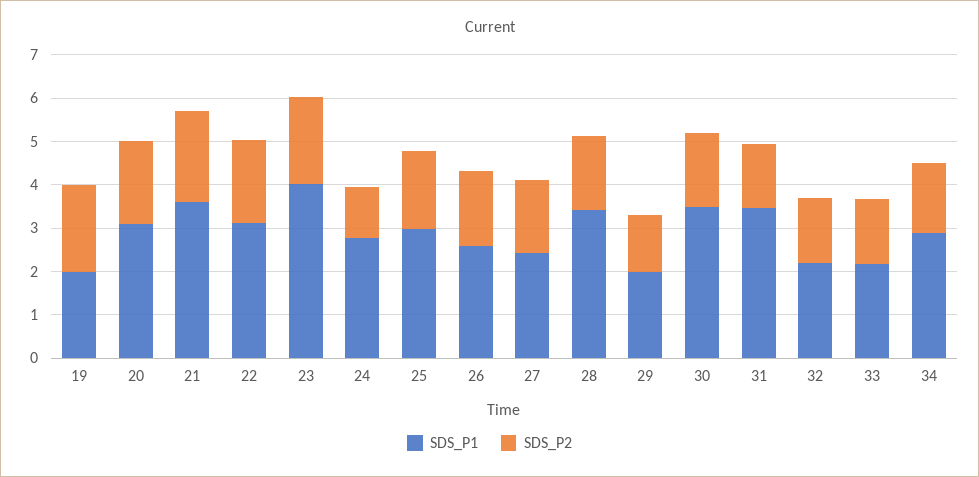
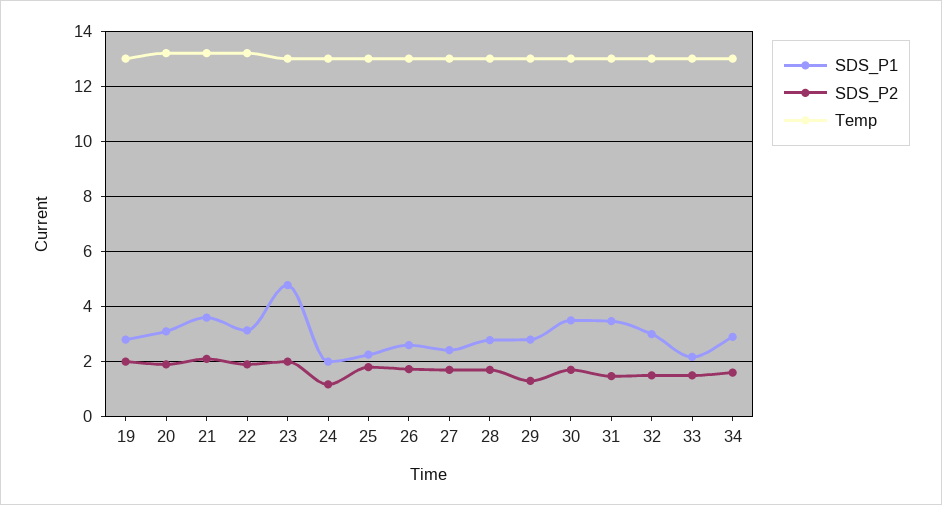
SDS_P1, 19: 2 -> 2.75
SDS_P1, 23: 4 -> 4.75
SDS_P1, 24: 2.8 -> 2
SDS_P1, 25: 3 -> 2.25
SDS_P1, 28: 3.4 -> 2.75
SDS_P1, 29: 2 -> 2.75
SDS_P1, 32: 2.2 -> 3
Temp, 19: none -> 13
Temp, 20: none -> 13.25
Temp, 21: none -> 13.25
Temp, 22: none -> 13.25
Temp, 23: none -> 13
Temp, 24: none -> 13
Temp, 25: none -> 13
Temp, 26: none -> 13
Temp, 27: none -> 13
Temp, 28: none -> 13
Temp, 29: none -> 13
Temp, 30: none -> 13
Temp, 31: none -> 13
Temp, 32: none -> 13
Temp, 33: none -> 13
Temp, 34: none -> 13

